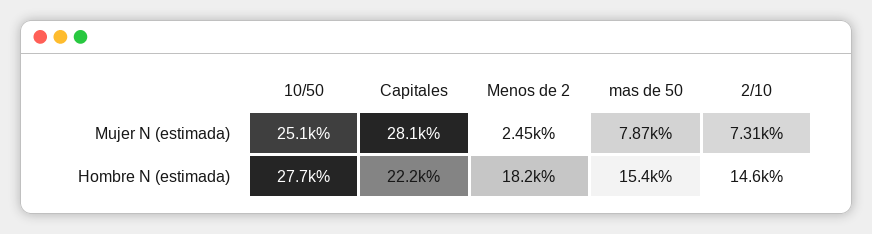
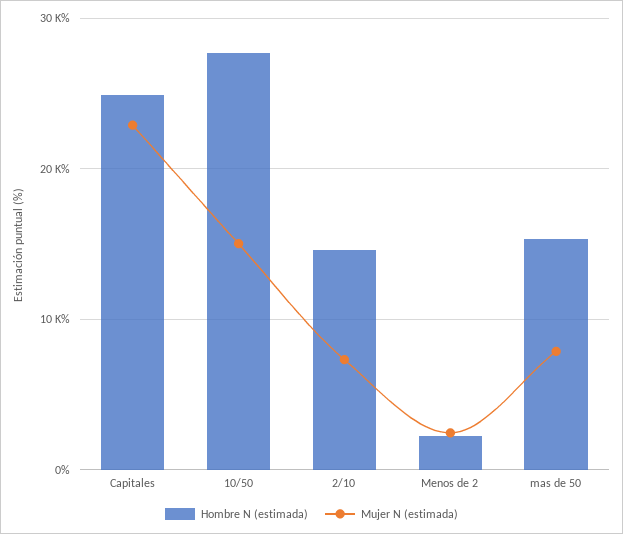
Mujer N (estimada), 10/50: 25100 -> 15000
Mujer N (estimada), Capitales: 28100 -> 23000
Hombre N (estimada), Capitales: 22200 -> 25000
Hombre N (estimada), Menos de 2: 18200 -> 2000

